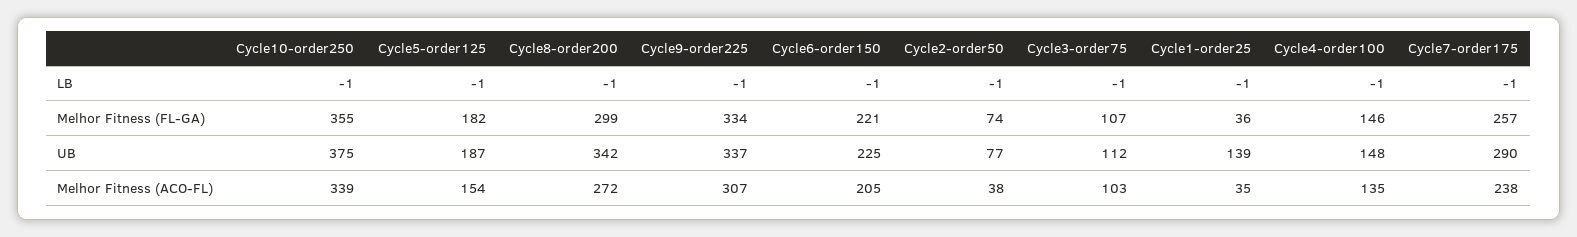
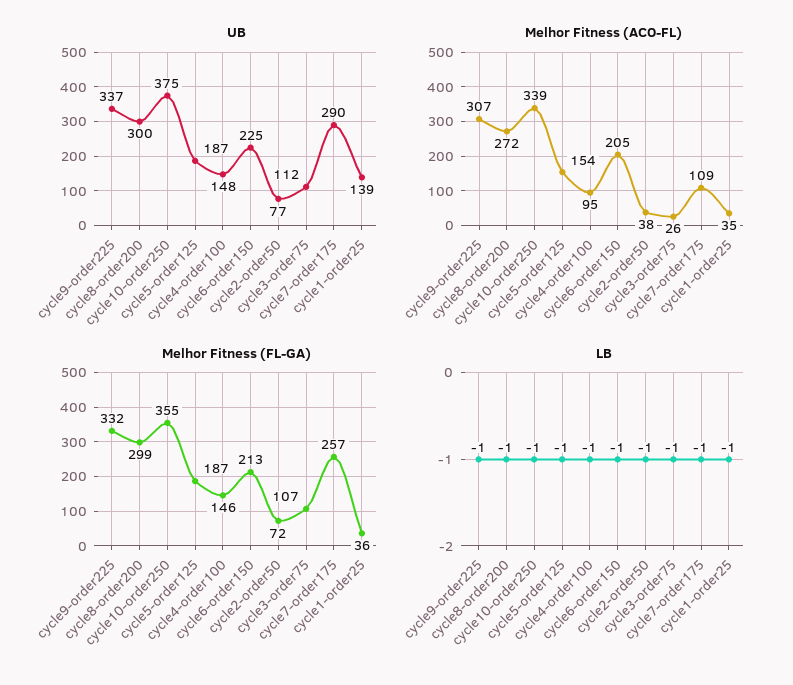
Melhor Fitness (FL-GA), Cycle5-order125: 182 -> 187
Melhor Fitness (FL-GA), Cycle9-order225: 334 -> 332
Melhor Fitness (FL-GA), Cycle6-order150: 221 -> 213
Melhor Fitness (FL-GA), Cycle2-order50: 74 -> 72
UB, Cycle8-order200: 342 -> 300
Melhor Fitness (ACO-FL), Cycle3-order75: 103 -> 26
Melhor Fitness (ACO-FL), Cycle4-order100: 135 -> 95
Melhor Fitness (ACO-FL), Cycle7-order175: 238 -> 109

